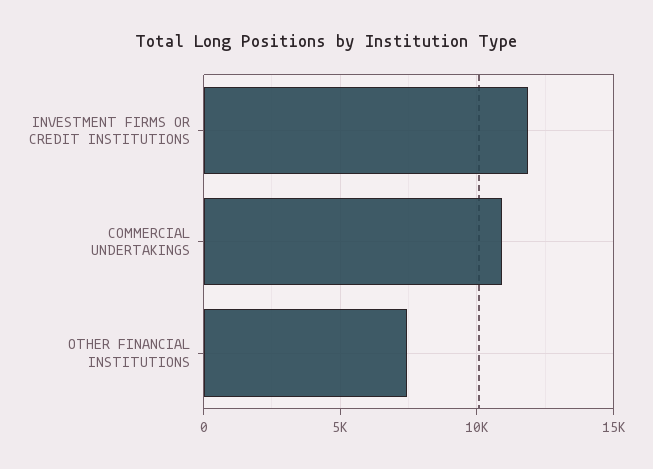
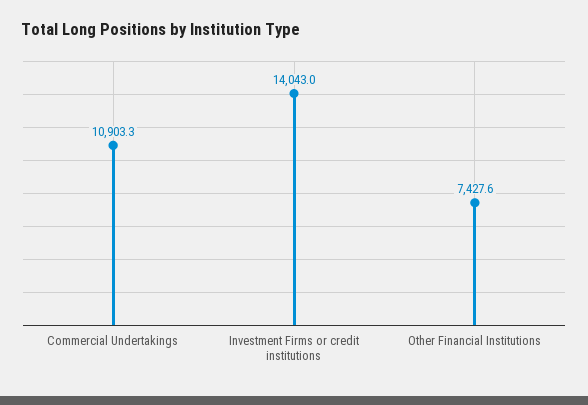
INVESTMENT FIRMS OR CREDIT INSTITUTIONS: 12000 -> 14043

